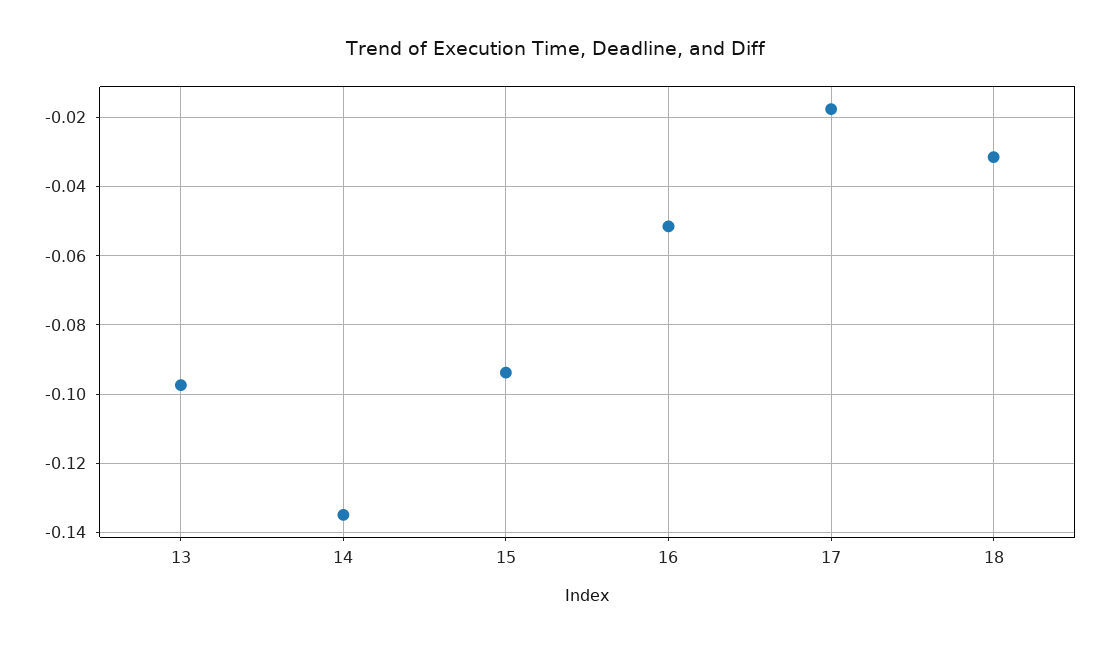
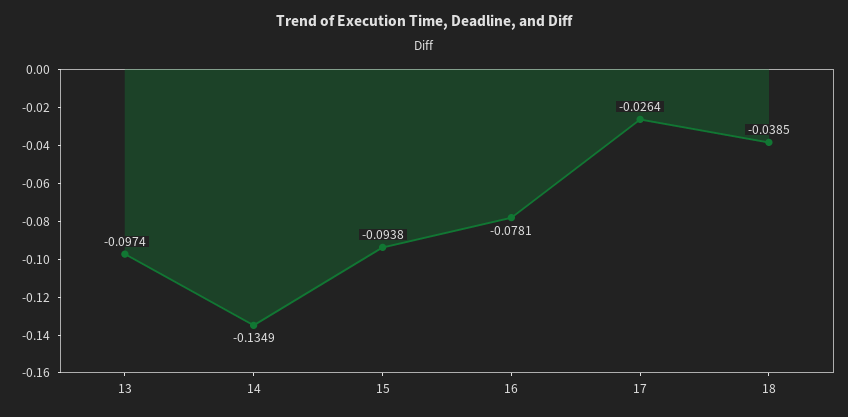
16: -0.052 -> -0.0781
17: -0.018 -> -0.0264
18: -0.032 -> -0.0385

